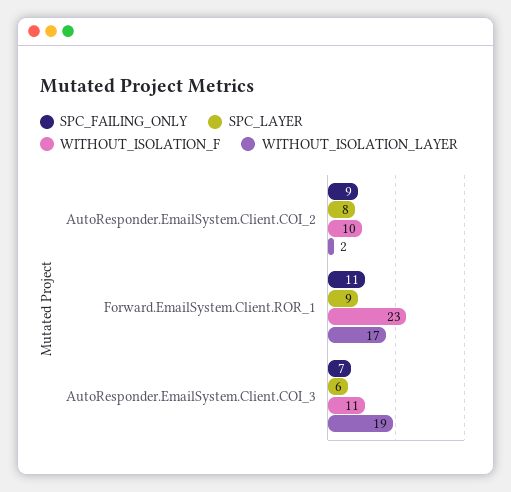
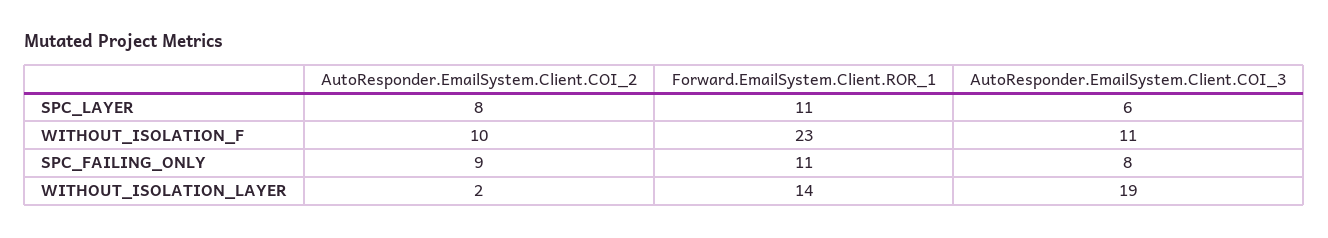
SPC_LAYER, Forward.EmailSystem.Client.ROR_1: 9 -> 11
WITHOUT_ISOLATION_LAYER, Forward.EmailSystem.Client.ROR_1: 17 -> 14
SPC_FAILING_ONLY, AutoResponder.EmailSystem.Client.COI_3: 7 -> 8

